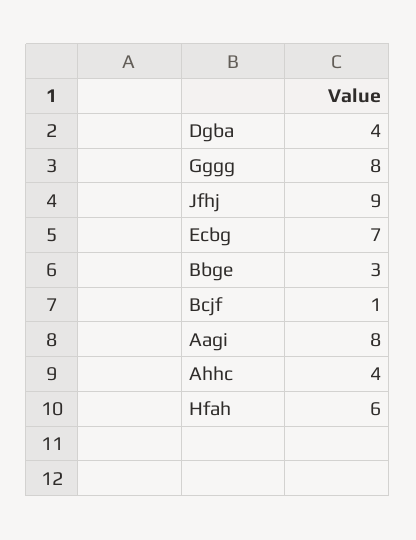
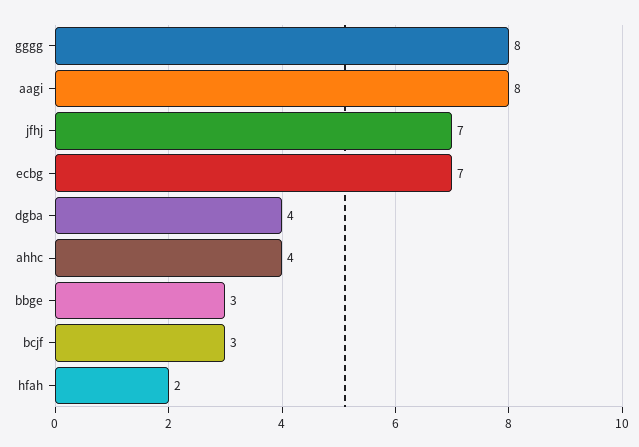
Jfhj: 9 -> 7
Bcjf: 1 -> 3
Hfah: 6 -> 2

